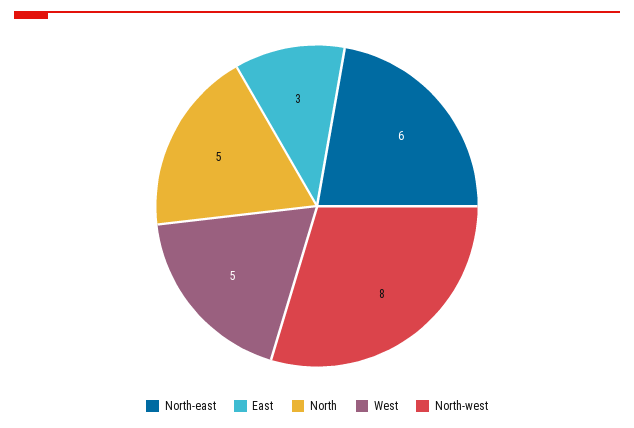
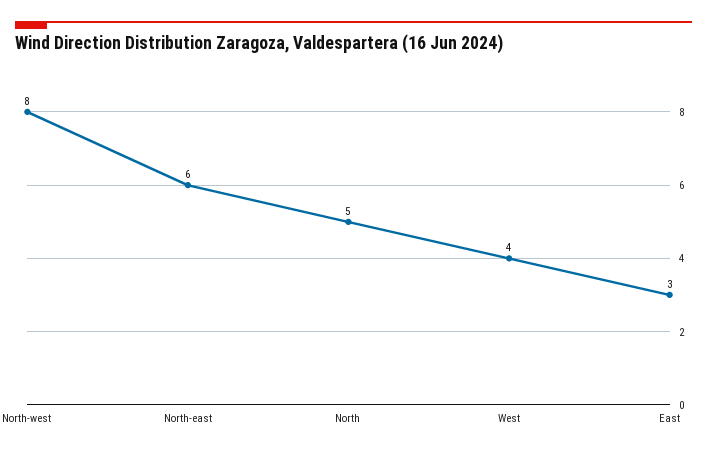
West: 5 -> 4

